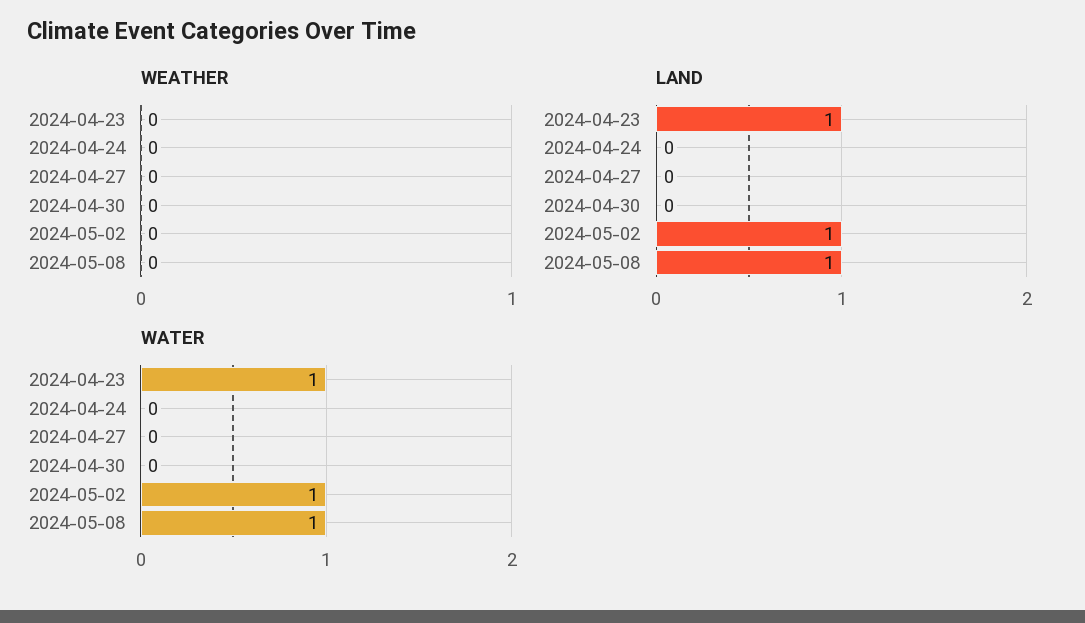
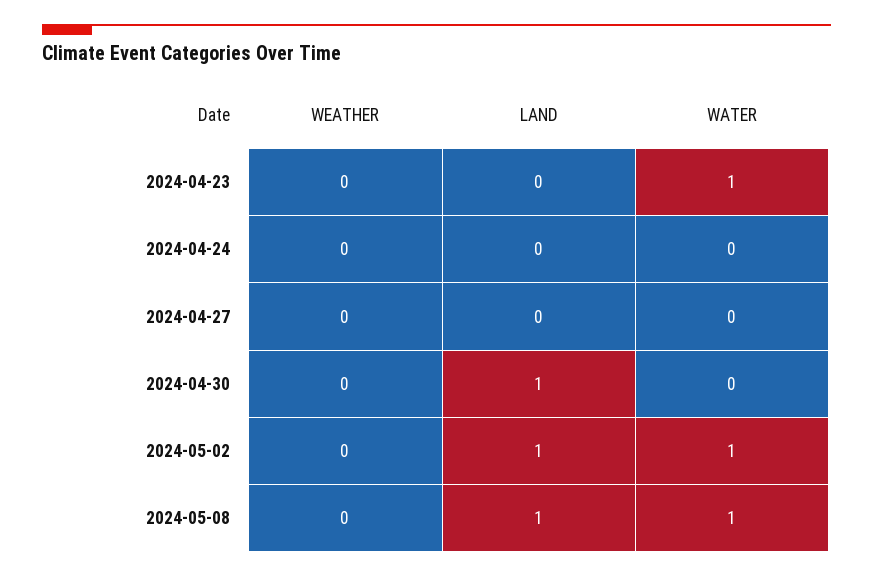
LAND, 2024-04-23: 1 -> 0
LAND, 2024-04-30: 0 -> 1

